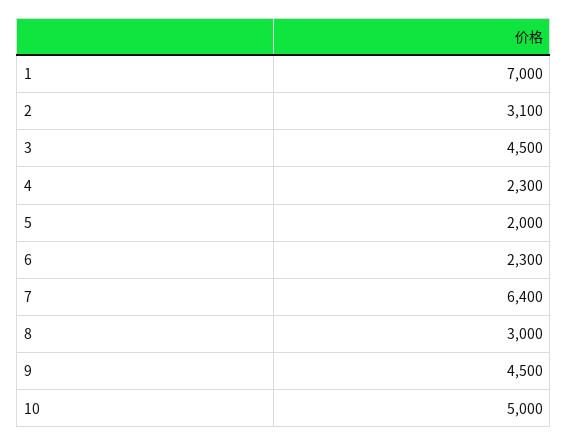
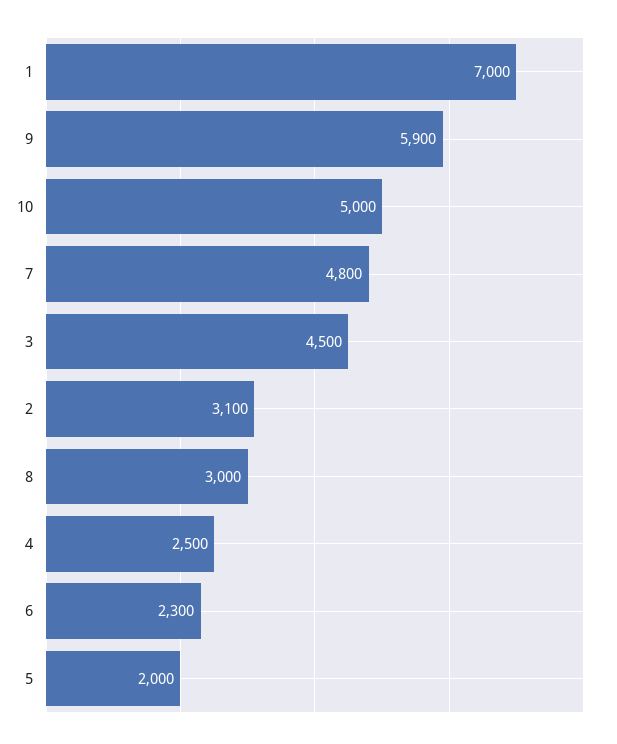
4: 2300 -> 2500
7: 6400 -> 4800
9: 4500 -> 5900

